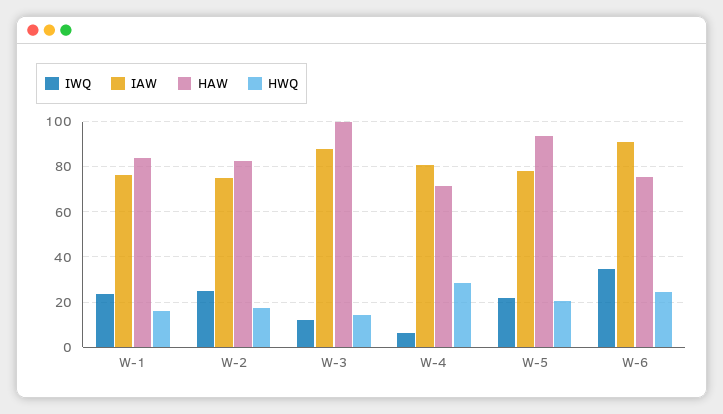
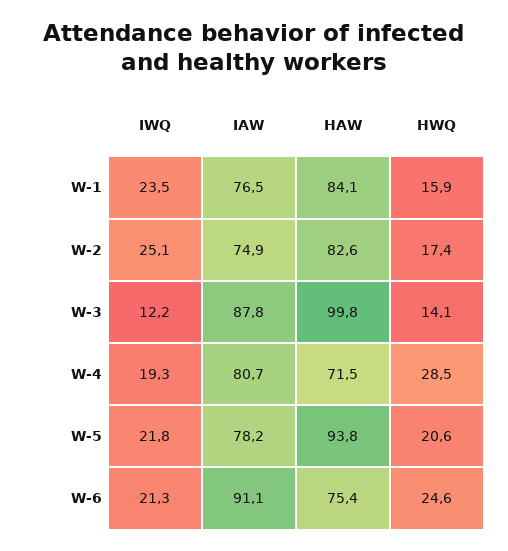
IWQ, W-4: 5 -> 19.3
IWQ, W-6: 35 -> 21.3

